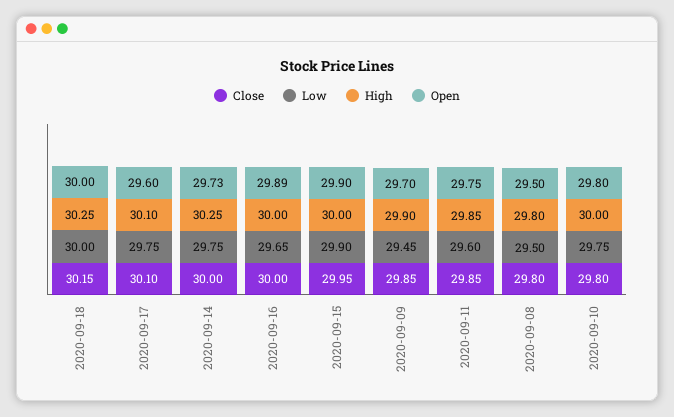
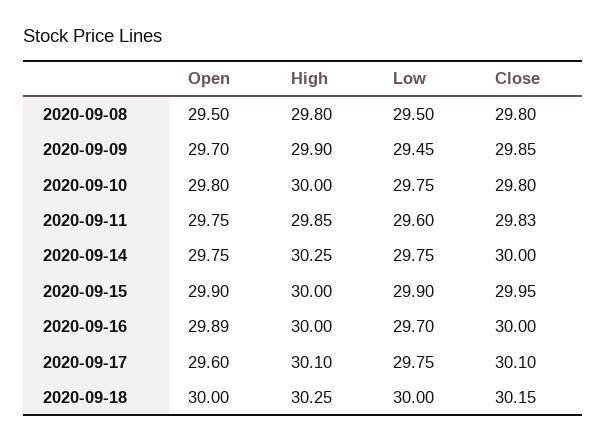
Open, 2020-09-14: 29.73 -> 29.75
Low, 2020-09-16: 29.65 -> 29.7
Close, 2020-09-11: 29.85 -> 29.83

